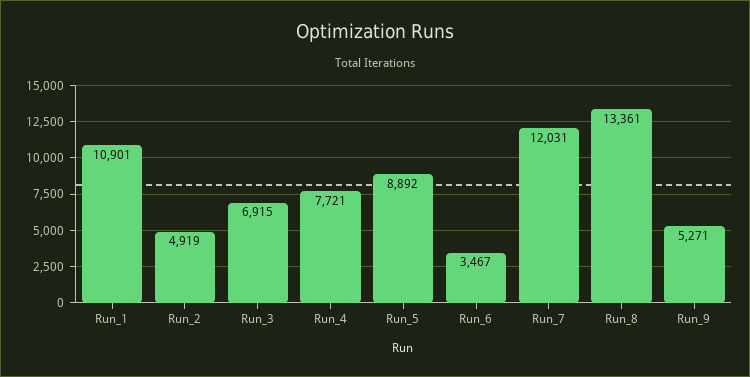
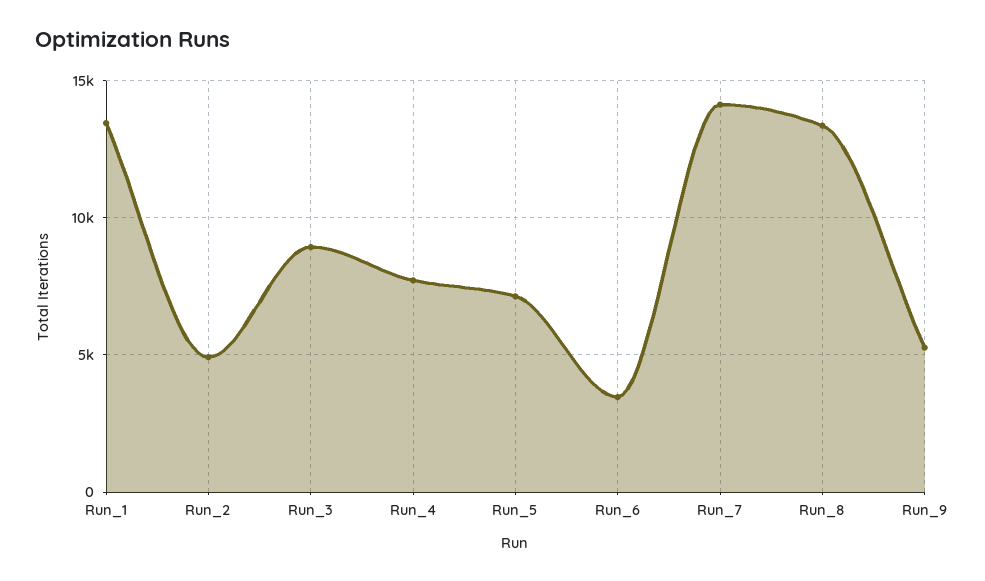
Run_1: 10901 -> 13500
Run_3: 6915 -> 9000
Run_5: 8892 -> 7000
Run_7: 12031 -> 14000

